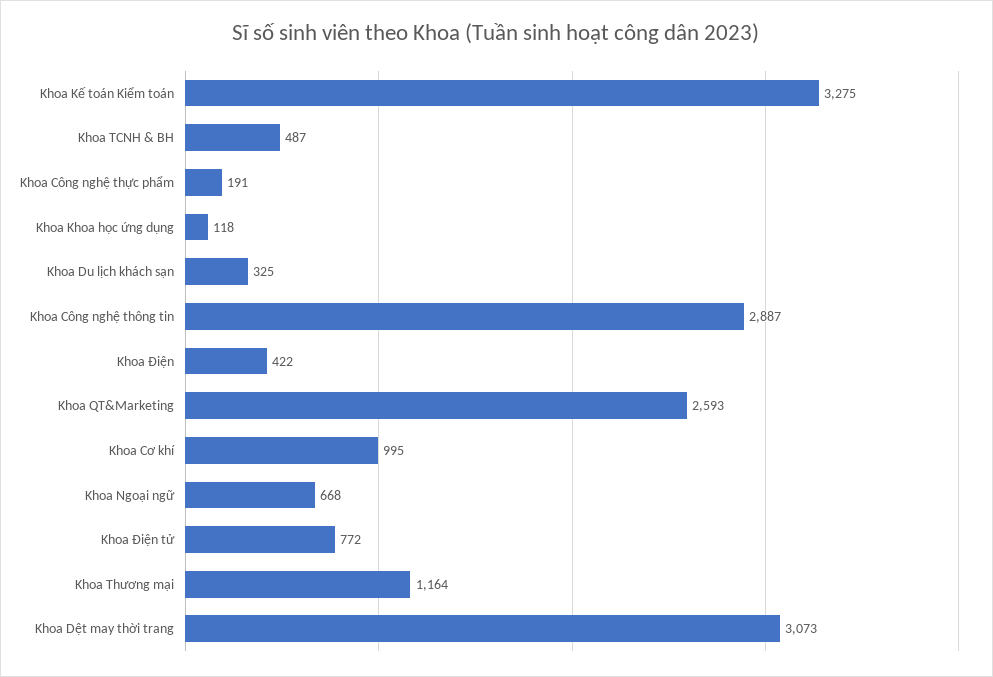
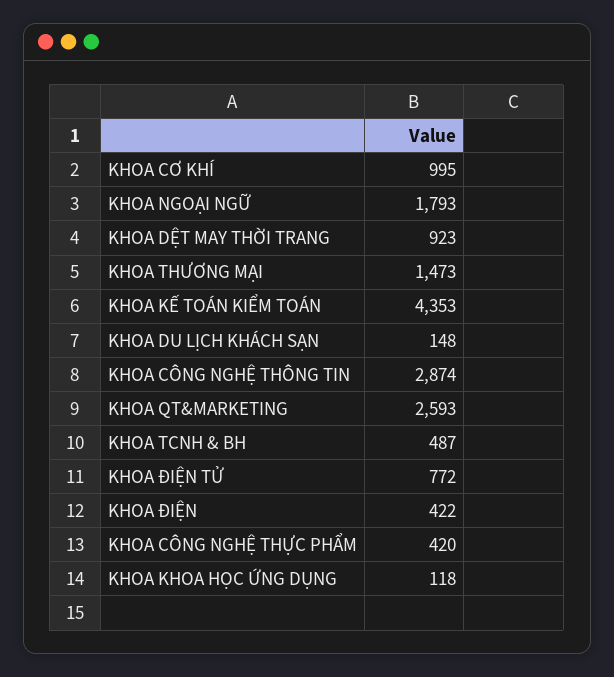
Khoa Kế toán Kiểm toán: 3275 -> 4353
Khoa Công nghệ thực phẩm: 191 -> 420
Khoa Du lịch khách sạn: 325 -> 148
Khoa Công nghệ thông tin: 2887 -> 2874
Khoa Ngoại ngữ: 668 -> 1793
Khoa Thương mại: 1164 -> 1473
Khoa Dệt may thời trang: 3073 -> 923

